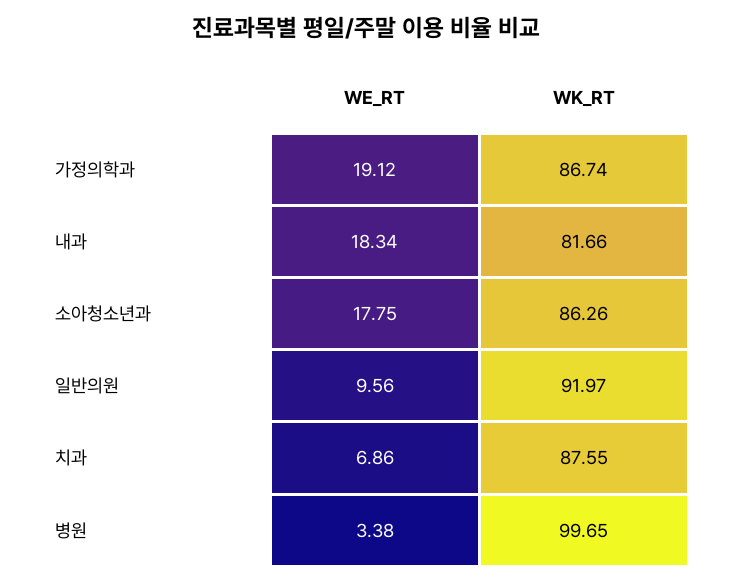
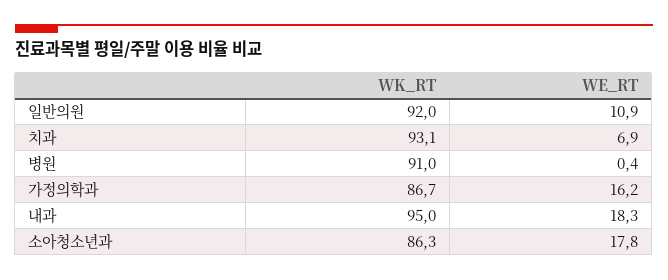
WE_RT, 가정의학과: 19.12 -> 16.2
WK_RT, 내과: 81.66 -> 95
WE_RT, 일반의원: 9.56 -> 10.9
WK_RT, 치과: 87.55 -> 93.1
WE_RT, 병원: 3.38 -> 0.4
WK_RT, 병원: 99.65 -> 91

